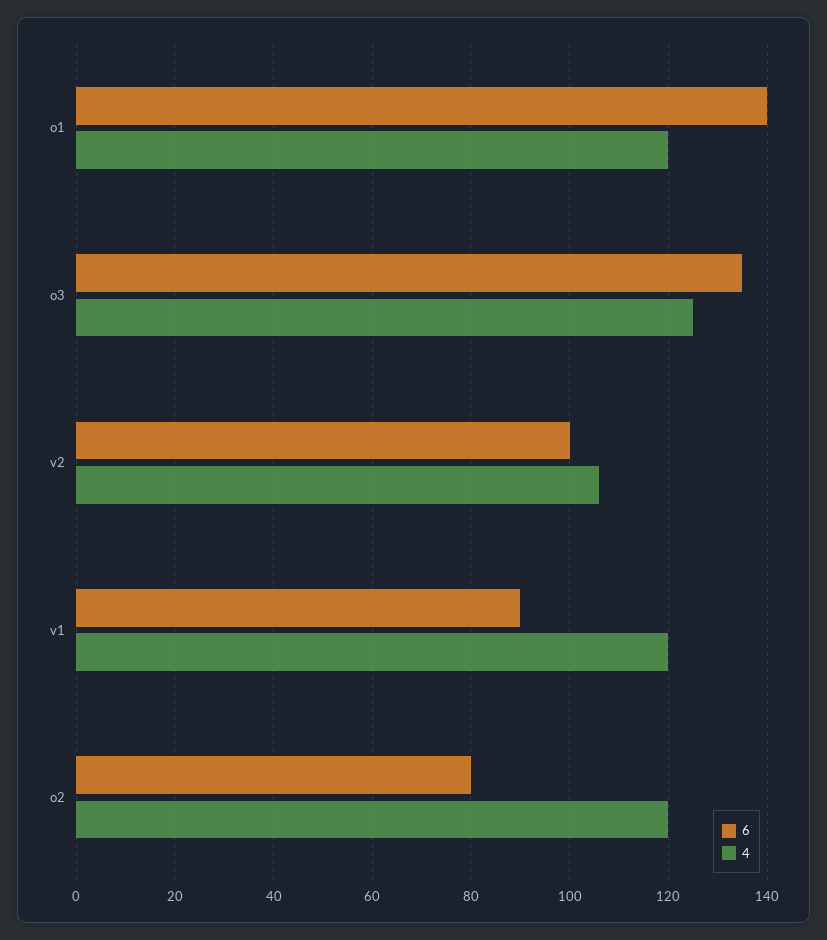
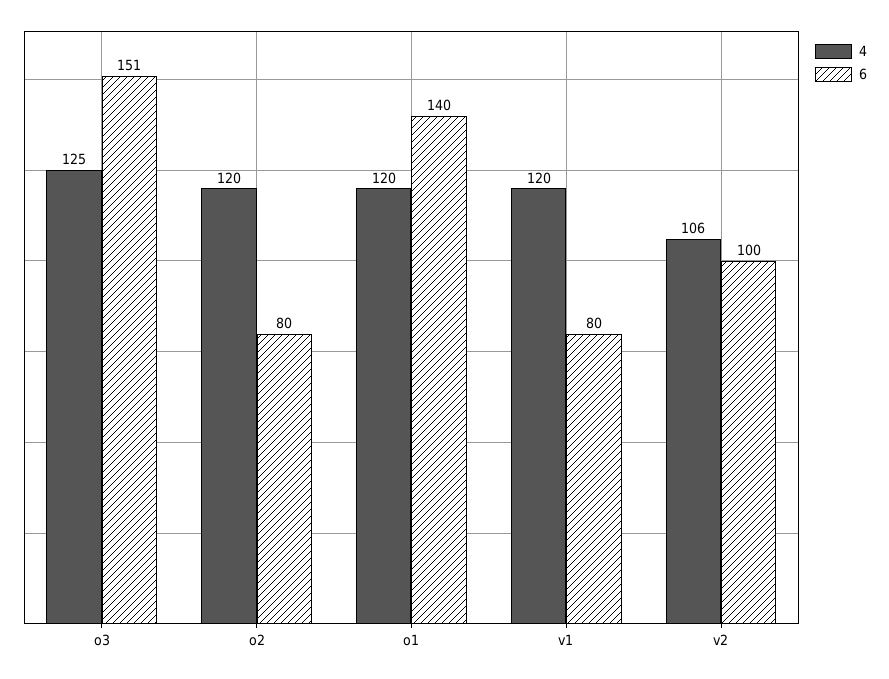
6, o3: 135 -> 151
6, v1: 90 -> 80

